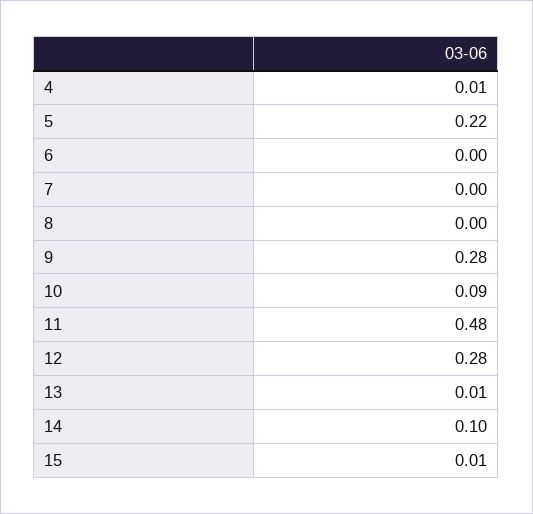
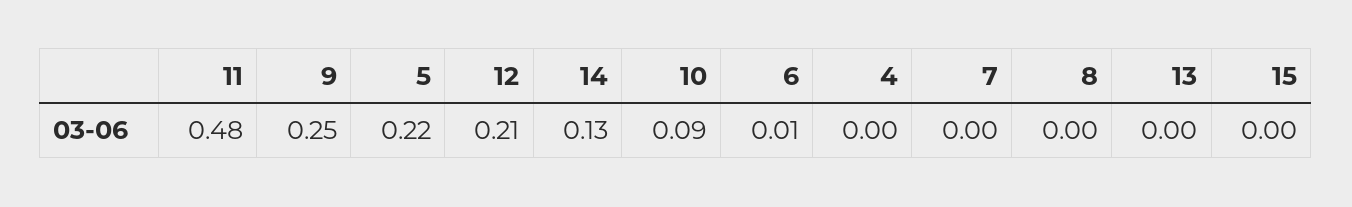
4: 0.01 -> 0
6: 0 -> 0.01
9: 0.28 -> 0.25
12: 0.28 -> 0.21
13: 0.01 -> 0
14: 0.1 -> 0.13
15: 0.01 -> 0

